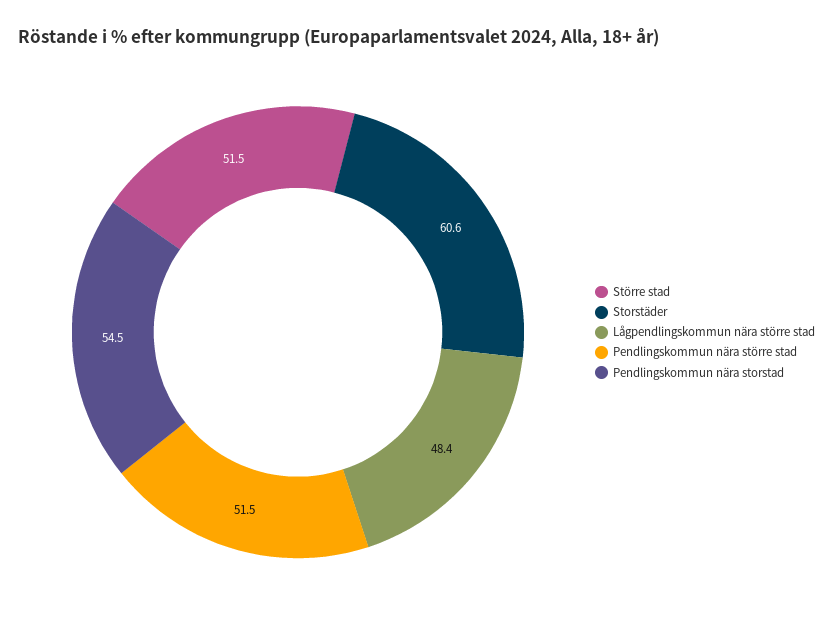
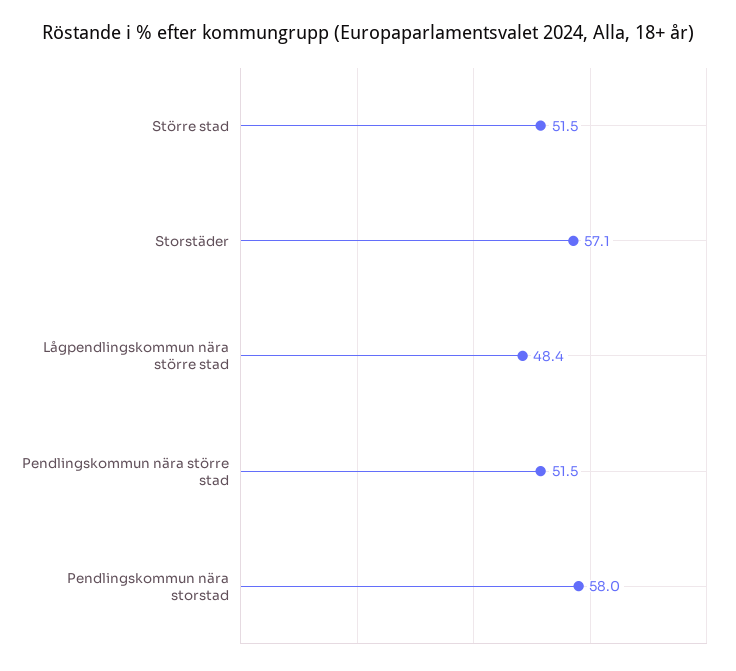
Storstäder: 60.6 -> 57.1
Pendlingskommun nära storstad: 54.5 -> 58

